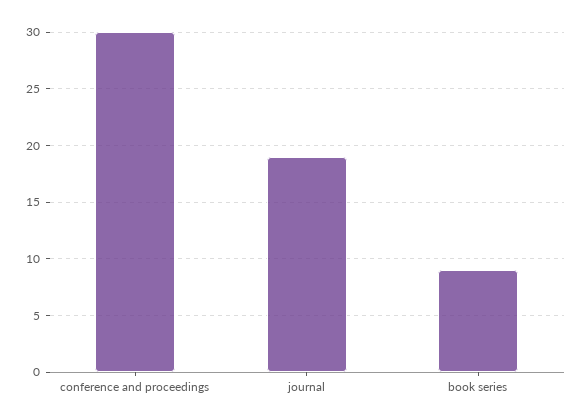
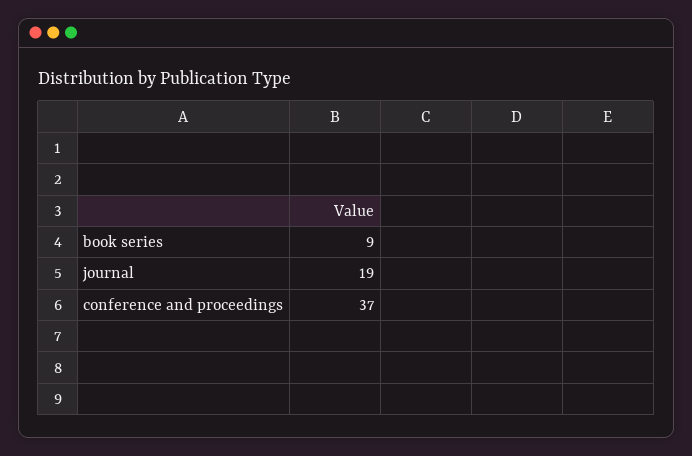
conference and proceedings: 30 -> 37

